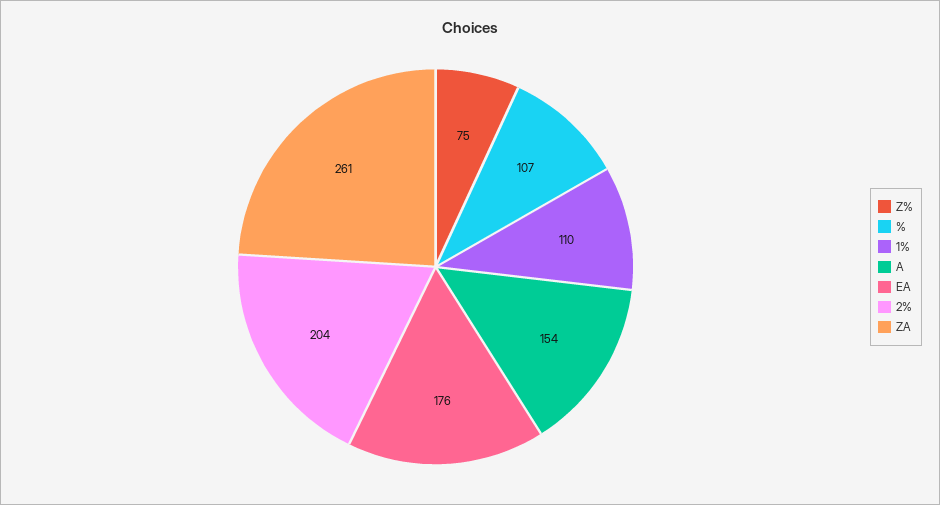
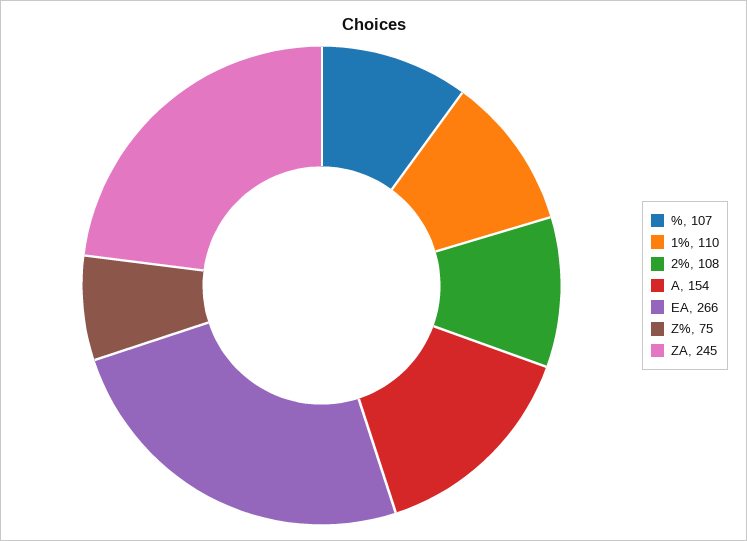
EA: 176 -> 266
2%: 204 -> 108
ZA: 261 -> 245

